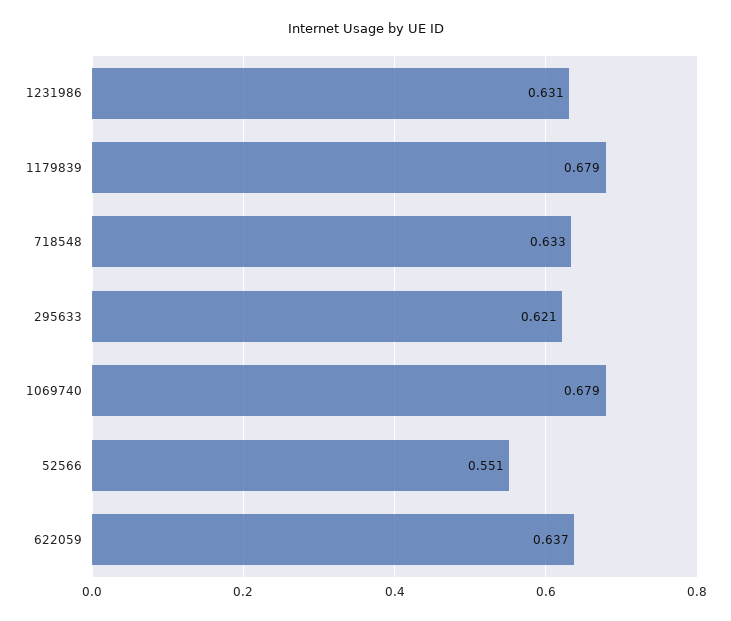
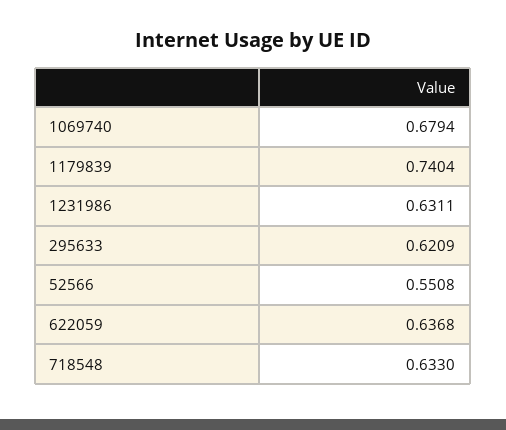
1179839: 0.679 -> 0.7404

